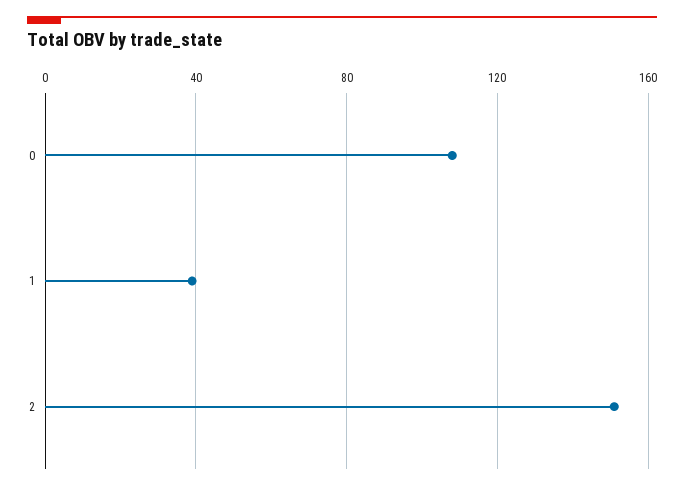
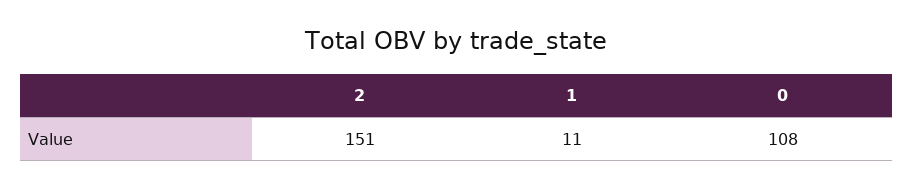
1: 40 -> 11

